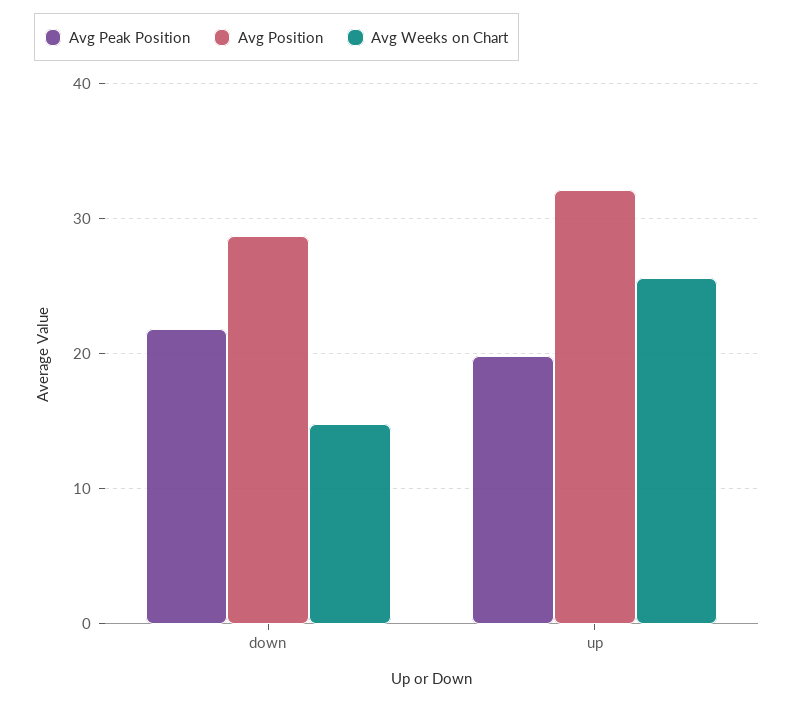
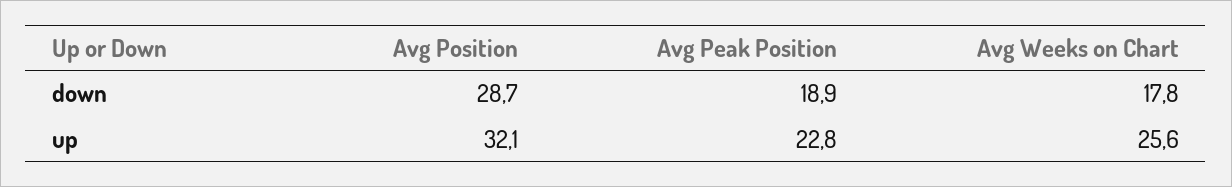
Avg Peak Position, down: 22 -> 18.9
Avg Weeks on Chart, down: 15 -> 17.8
Avg Peak Position, up: 20 -> 22.8

